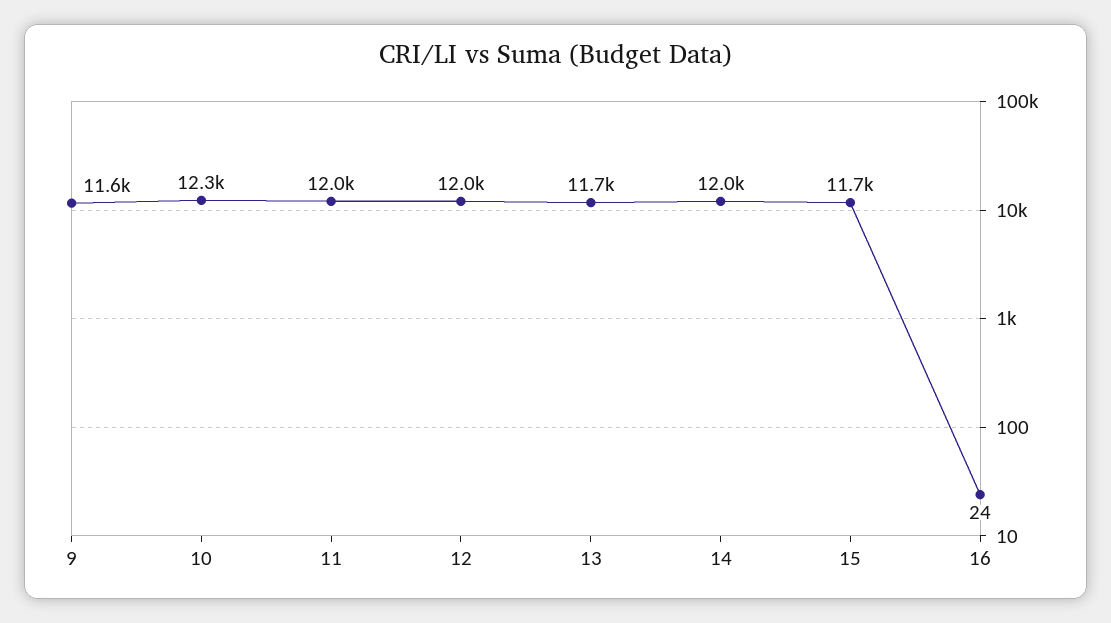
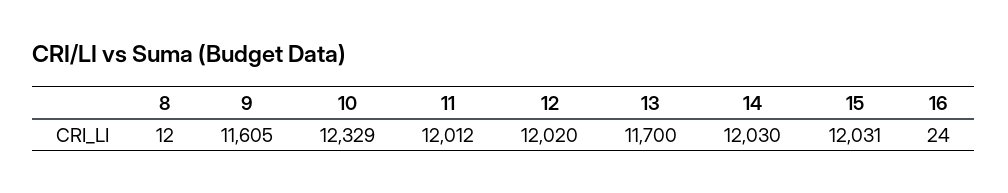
15: 11700 -> 12031
8: none -> 12

